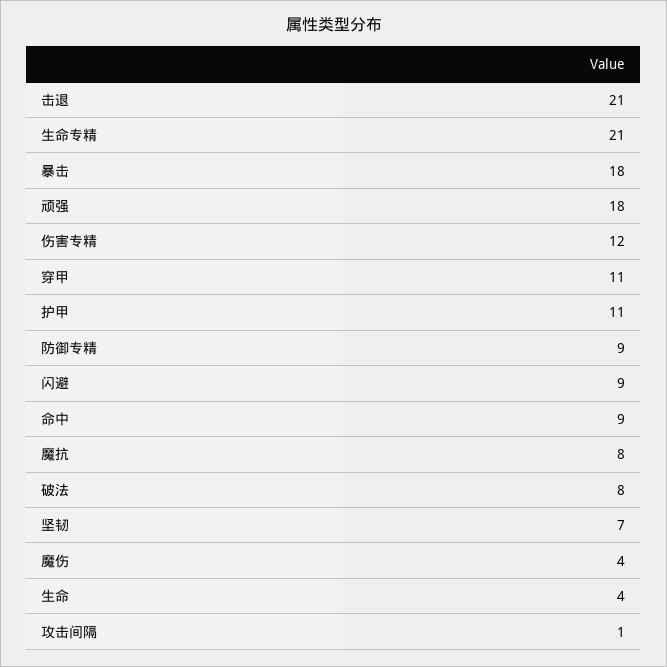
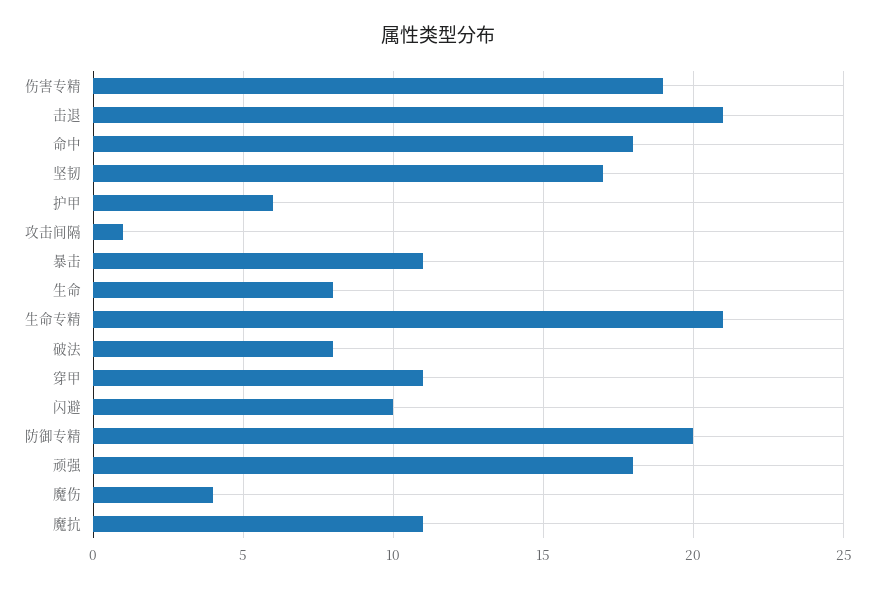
暴击: 18 -> 11
伤害专精: 12 -> 19
护甲: 11 -> 6
防御专精: 9 -> 20
闪避: 9 -> 10
命中: 9 -> 18
魔抗: 8 -> 11
坚韧: 7 -> 17
生命: 4 -> 8

